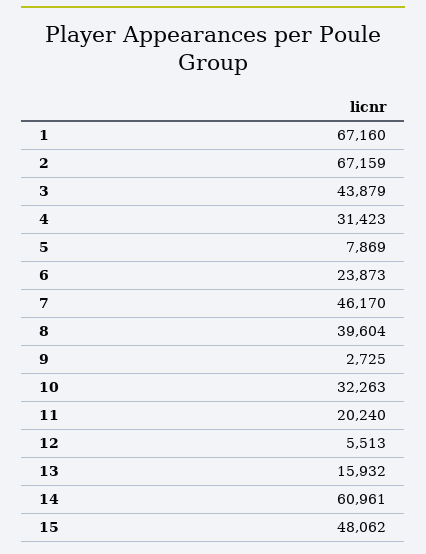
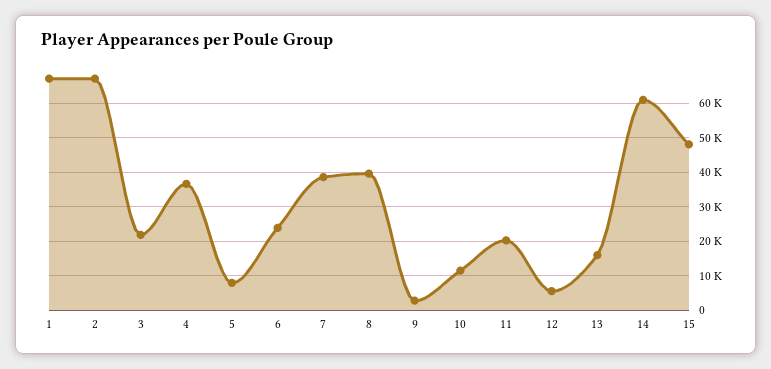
3: 43879 -> 22000
4: 31423 -> 36000
7: 46170 -> 38000
10: 32263 -> 12000

